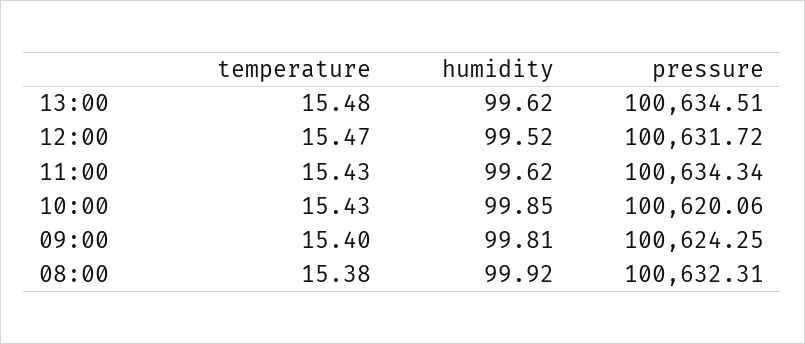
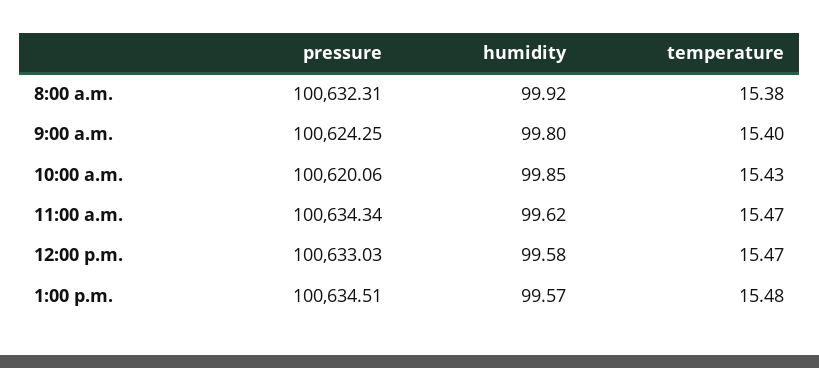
humidity, 13:00: 99.62 -> 99.57
humidity, 12:00: 99.52 -> 99.58
pressure, 12:00: 100631.72 -> 100633.03
temperature, 11:00: 15.43 -> 15.47
humidity, 09:00: 99.81 -> 99.8

